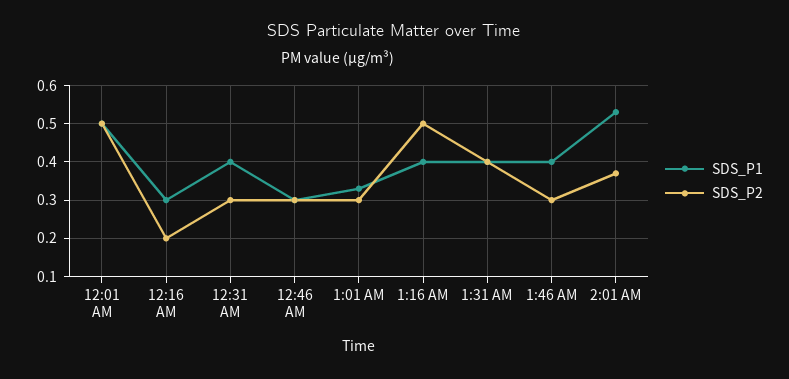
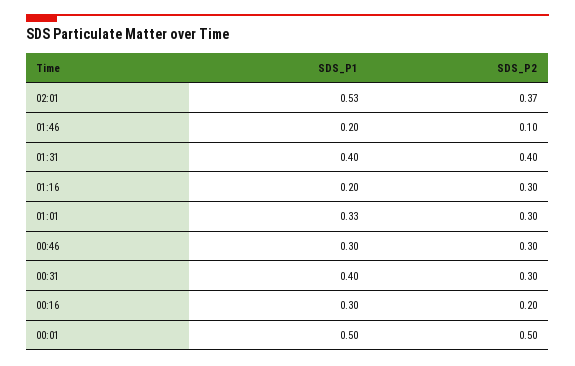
SDS_P1, 1:16 AM: 0.4 -> 0.2
SDS_P2, 1:16 AM: 0.5 -> 0.3
SDS_P1, 1:46 AM: 0.4 -> 0.2
SDS_P2, 1:46 AM: 0.3 -> 0.1

